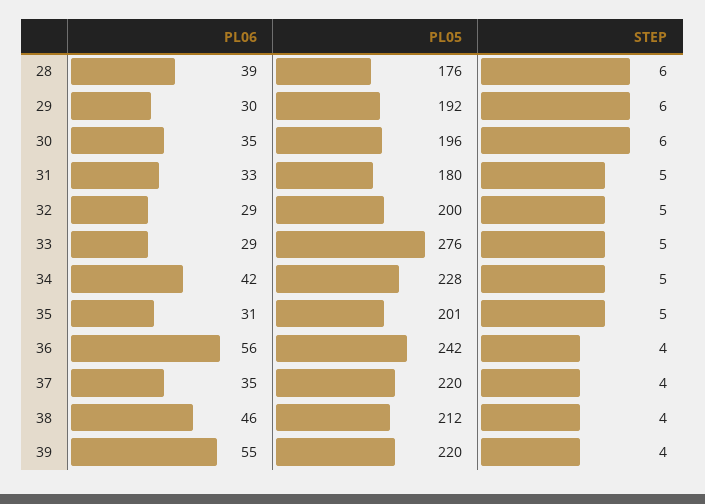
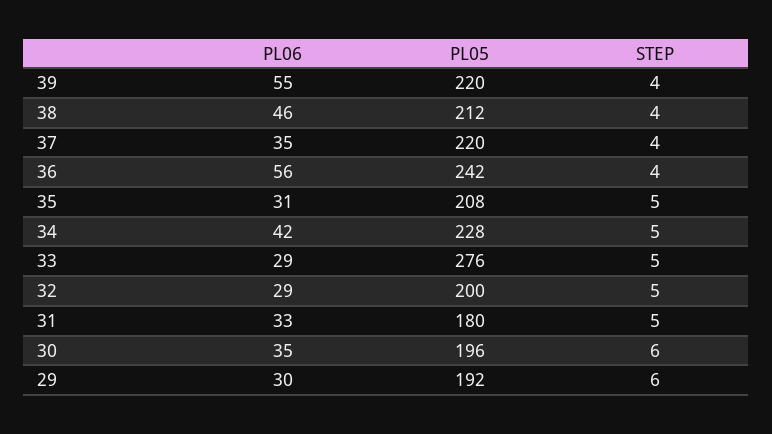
PL06, 28: 39 -> none
PL05, 28: 176 -> none
STEP, 28: 6 -> none
PL05, 35: 201 -> 208

